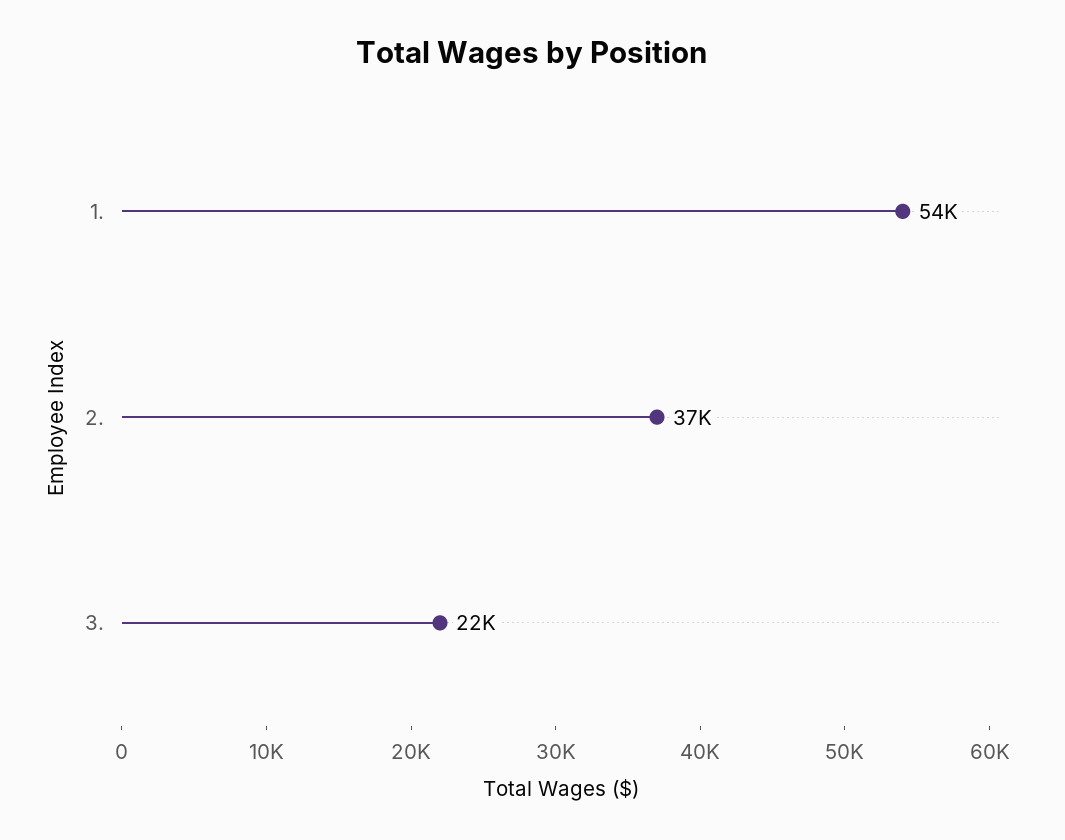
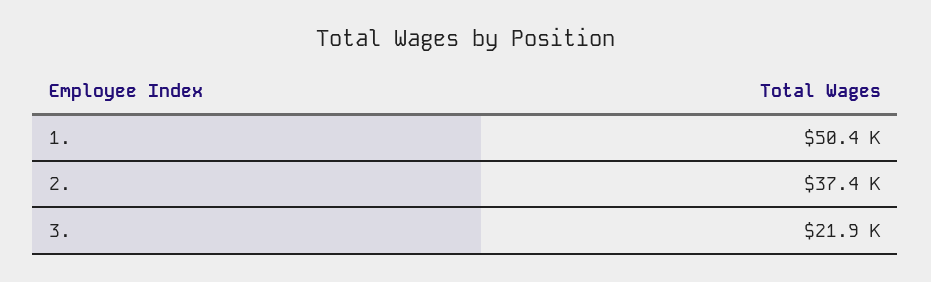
1.: 54000 -> 50400

